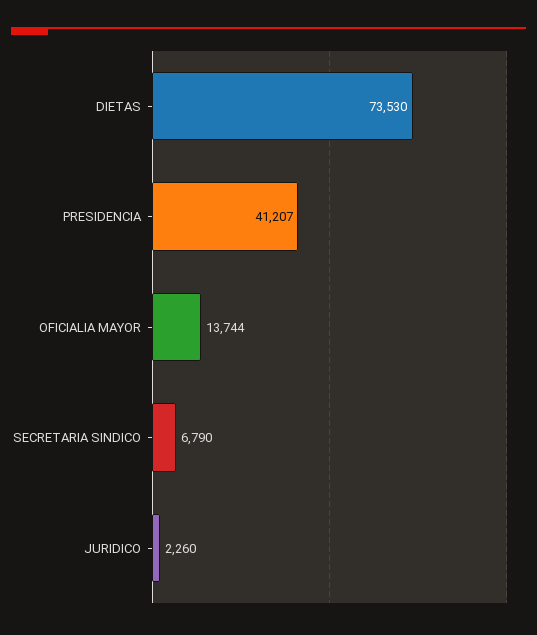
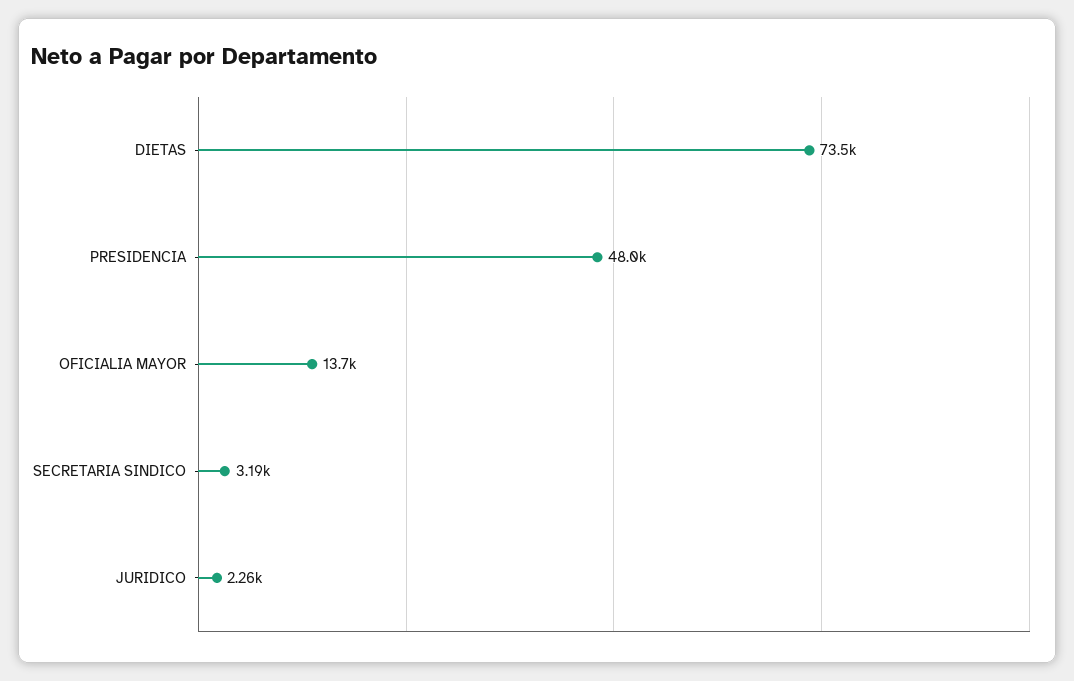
PRESIDENCIA: 41207 -> 48000
SECRETARIA SINDICO: 6790 -> 3190

